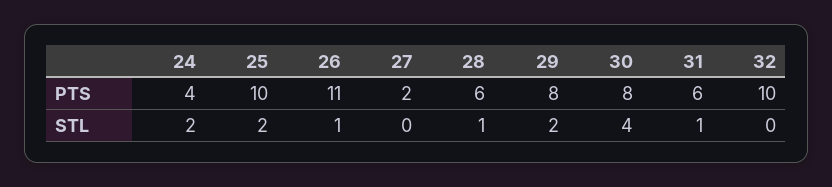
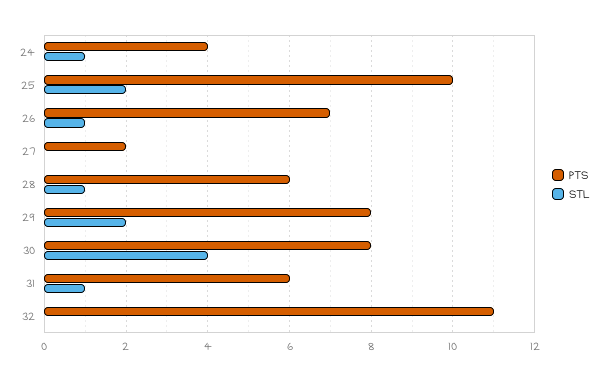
PTS, 26: 11 -> 7
PTS, 32: 10 -> 11
STL, 24: 2 -> 1

